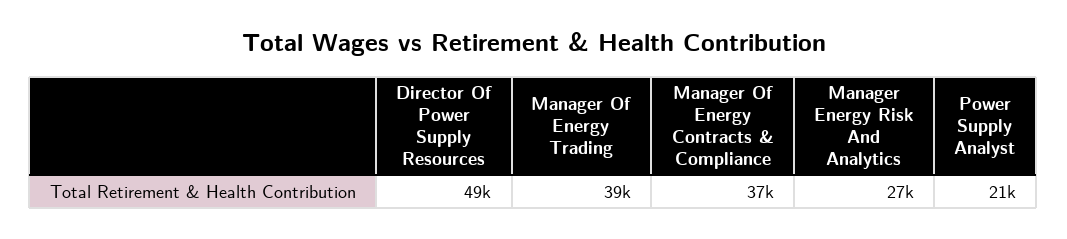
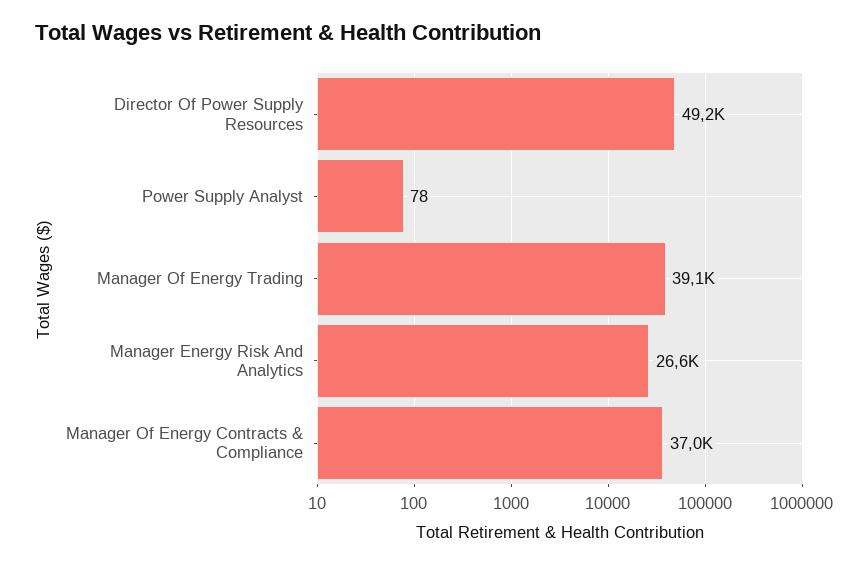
Power Supply Analyst: 21000 -> 78

